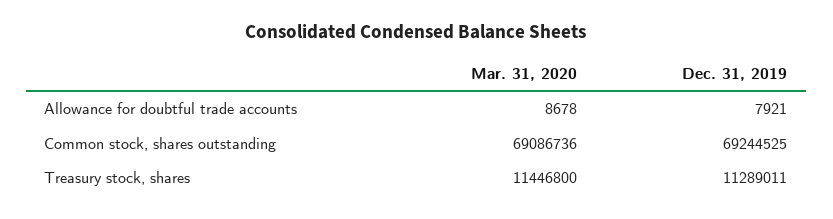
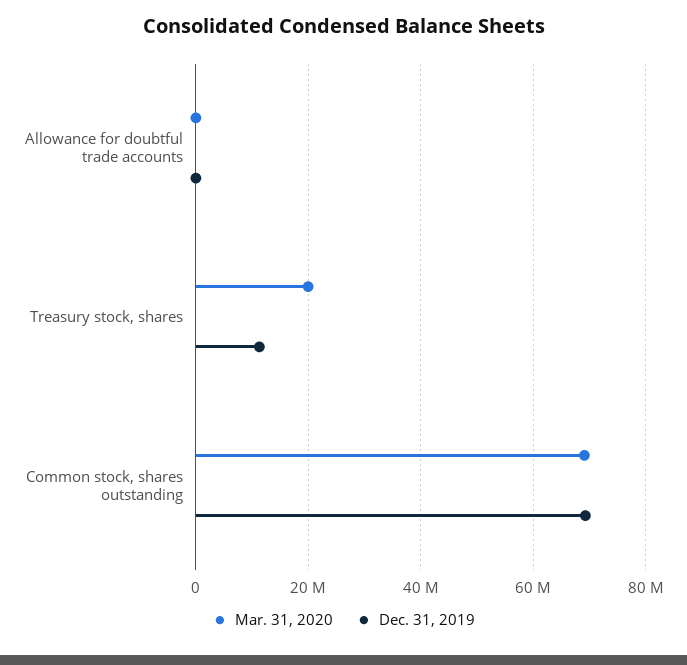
Mar. 31, 2020, Treasury stock, shares: 11446800 -> 20000000

